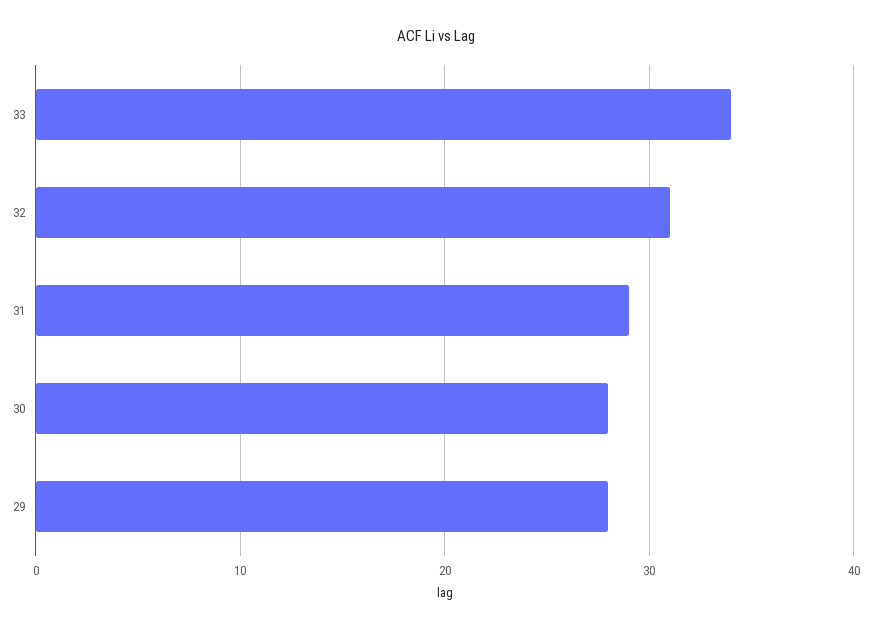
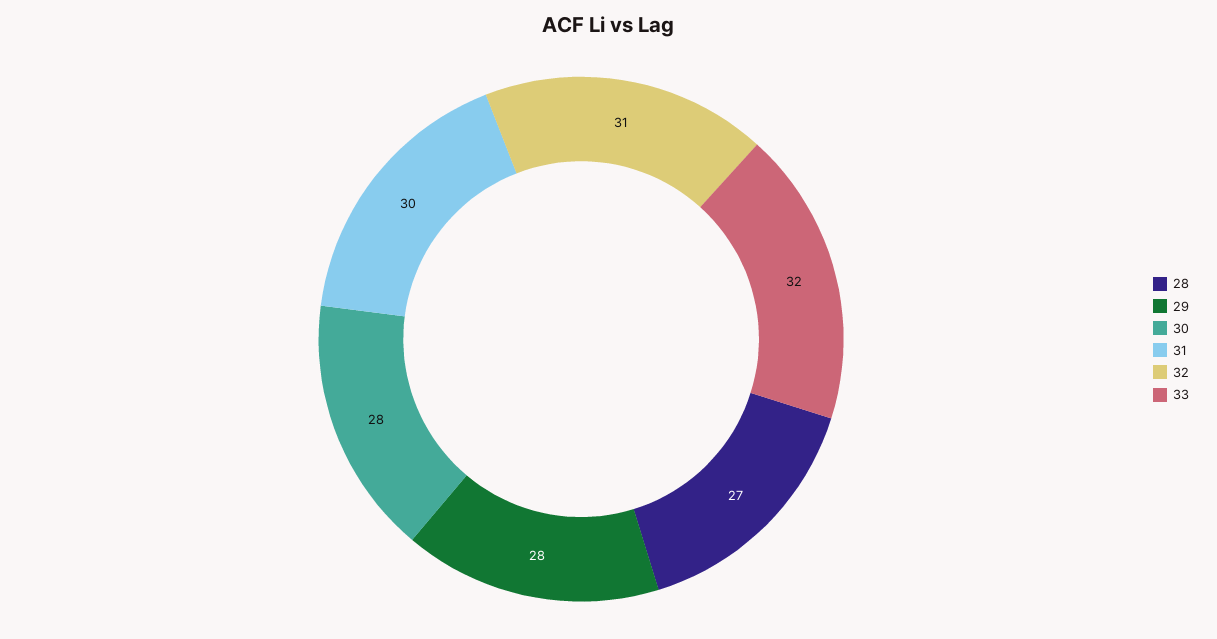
33: 34 -> 32
31: 29 -> 30
28: none -> 27

